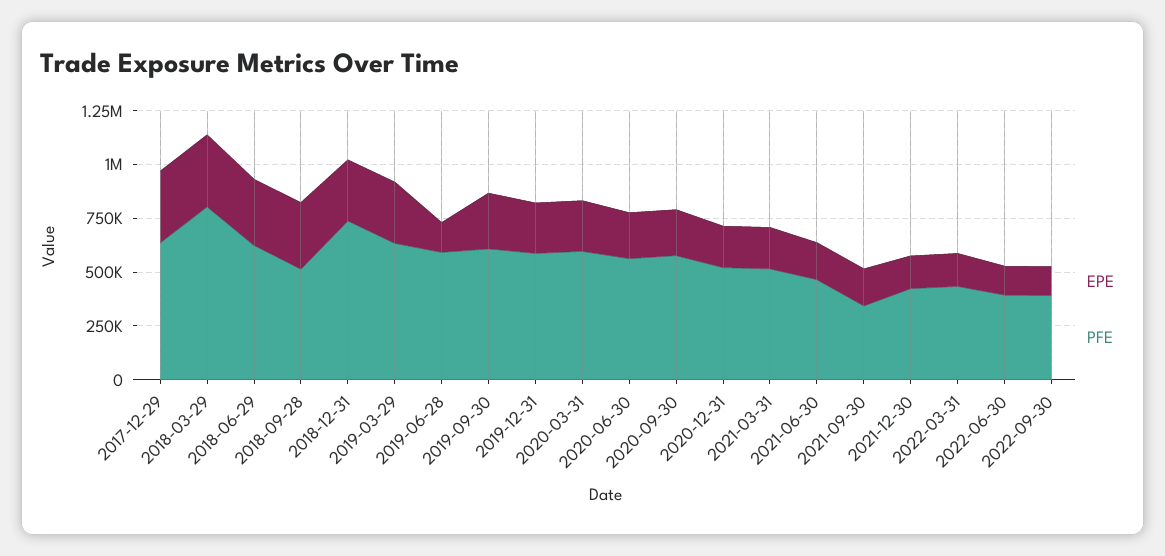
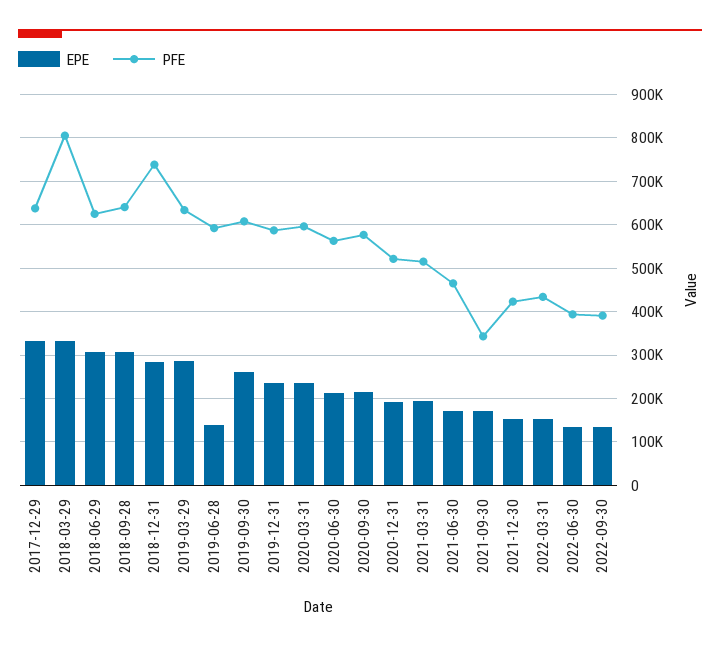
PFE, 2018-09-28: 500000 -> 640000

